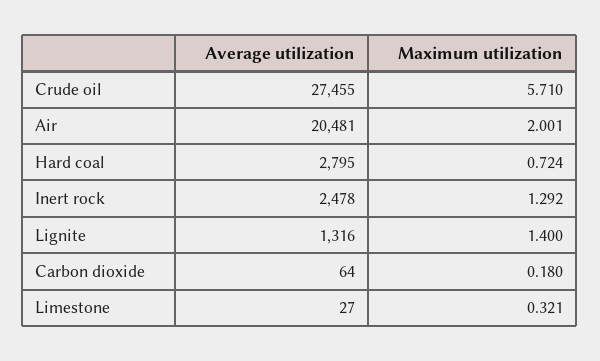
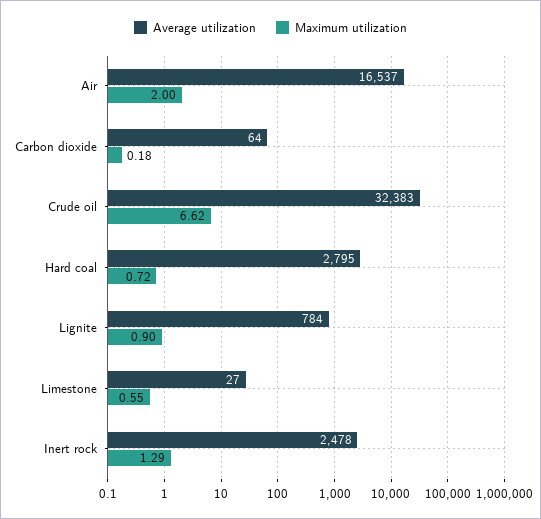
Average utilization, Crude oil: 27455 -> 32383
Maximum utilization, Crude oil: 5.71 -> 6.62
Average utilization, Air: 20481 -> 16537
Average utilization, Lignite: 1316 -> 784
Maximum utilization, Lignite: 1.4 -> 0.9
Maximum utilization, Limestone: 0.321 -> 0.55

